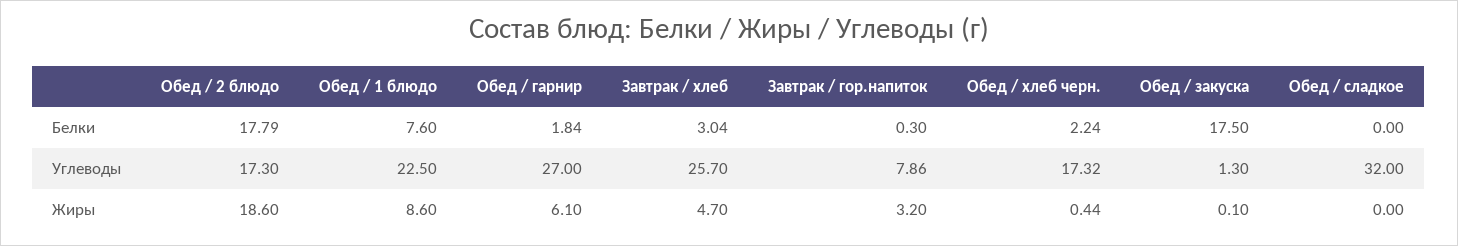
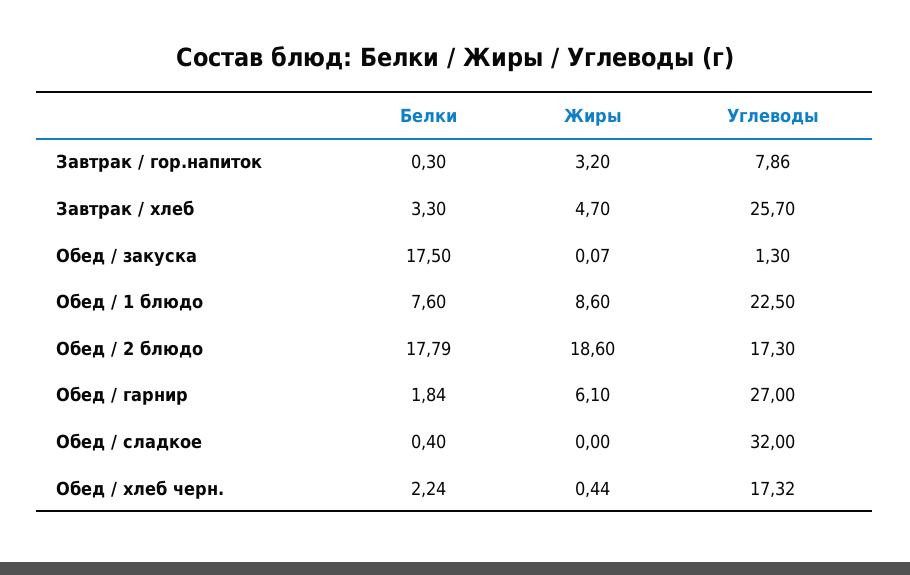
Завтрак / хлеб, Белки: 3.04 -> 3.3
Обед / сладкое, Белки: 0 -> 0.4
Обед / закуска, Жиры: 0.1 -> 0.07

